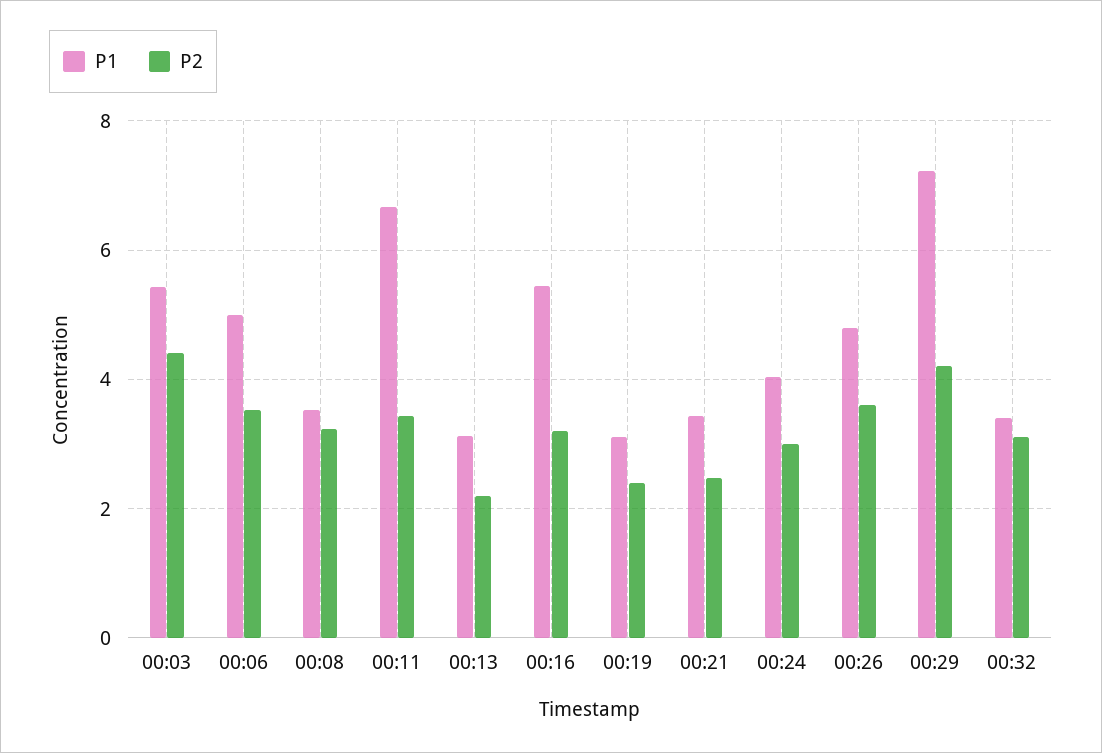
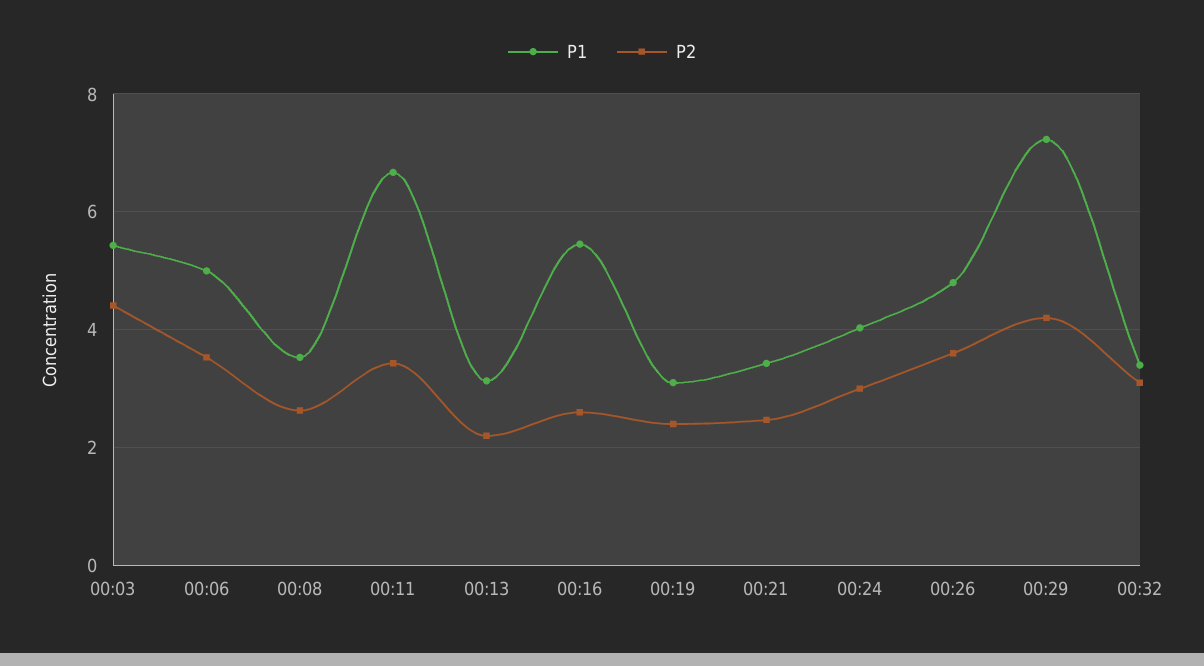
P2, 00:08: 3.2 -> 2.6
P2, 00:16: 3.2 -> 2.6

